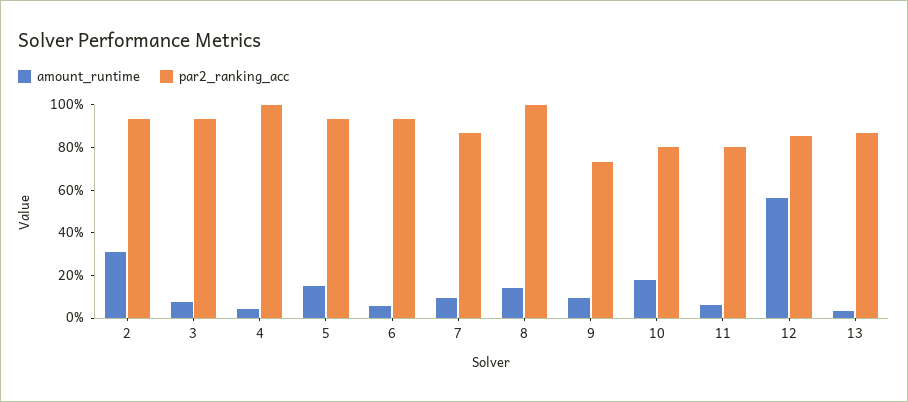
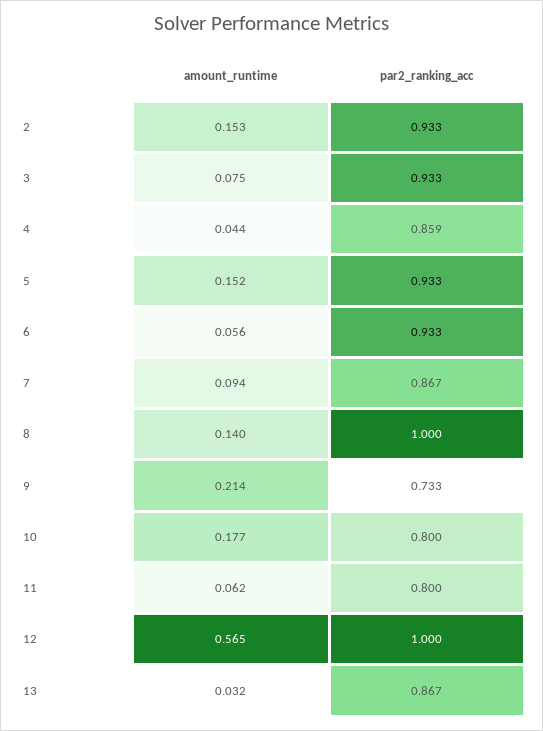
amount_runtime, 2: 0.3 -> 0.153
par2_ranking_acc, 4: 1 -> 0.859
amount_runtime, 9: 0.1 -> 0.214
par2_ranking_acc, 12: 0.85 -> 1

